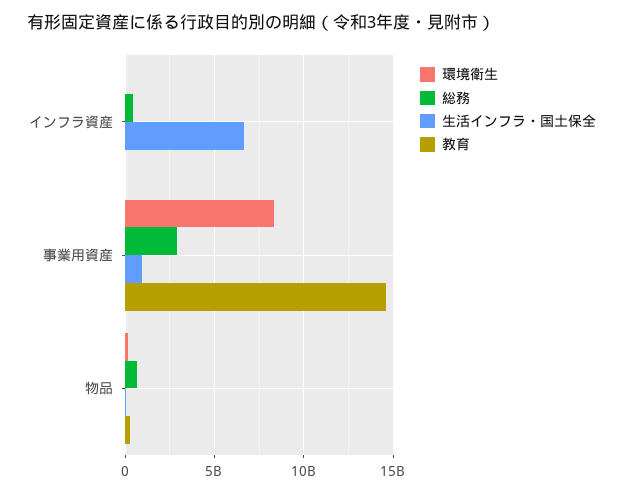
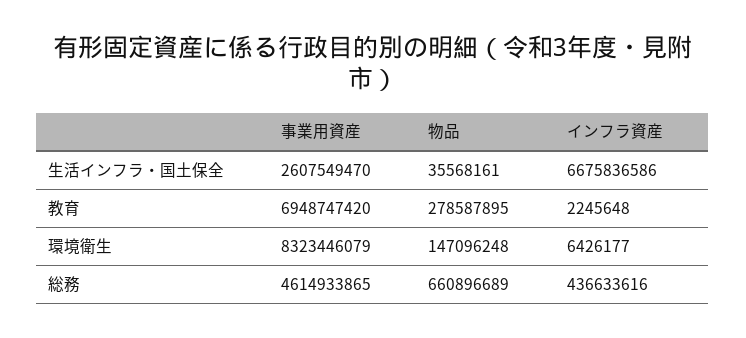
総務, 事業用資産: 3000000000 -> 4614933865
生活インフラ・国土保全, 事業用資産: 1000000000 -> 2607549470
教育, 事業用資産: 14500000000 -> 6948747420

